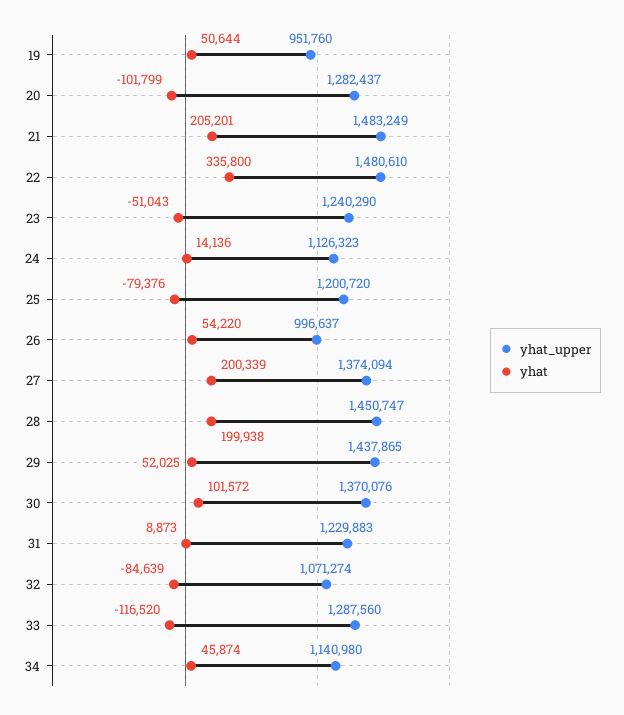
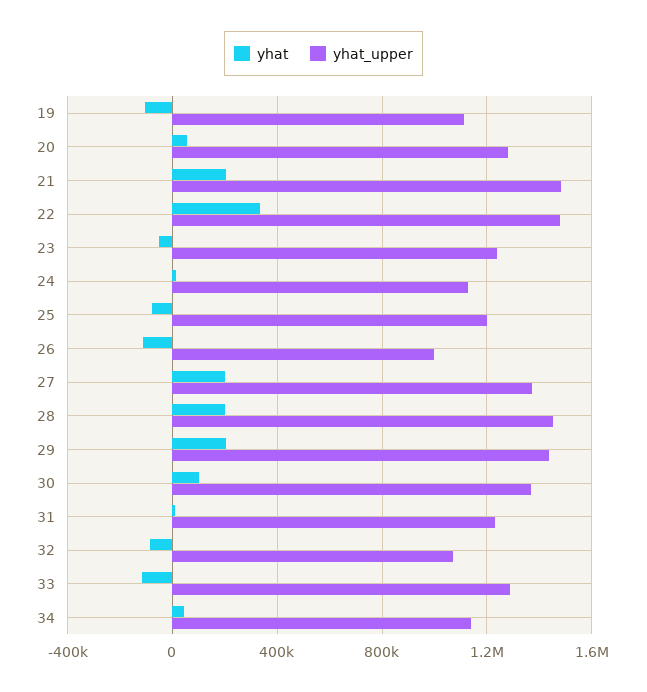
yhat_upper, 19: 951760 -> 1100000
yhat, 19: 50644 -> -100000
yhat, 20: -101799 -> 50000
yhat, 26: 54220 -> -100000
yhat, 29: 52025 -> 200000

